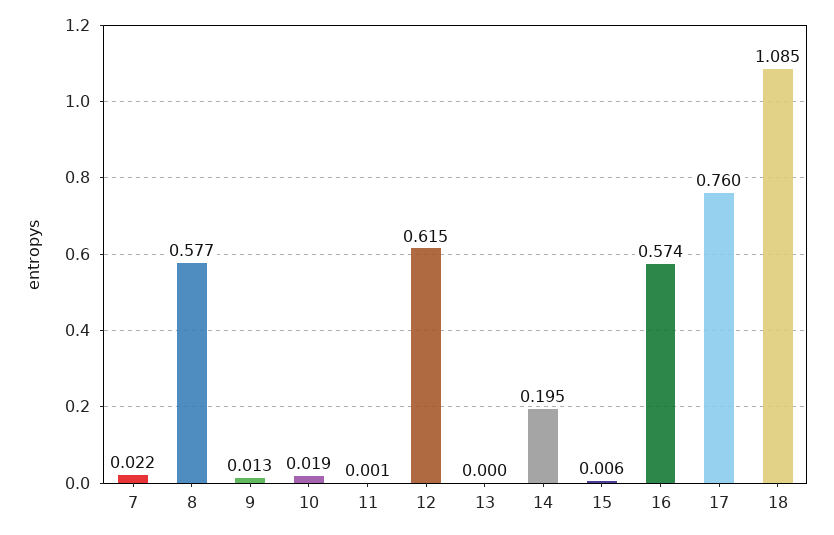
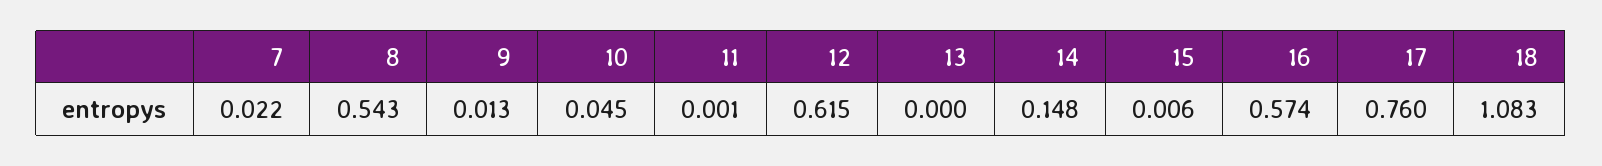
8: 0.577 -> 0.543
10: 0.019 -> 0.045
14: 0.195 -> 0.148
18: 1.085 -> 1.083

